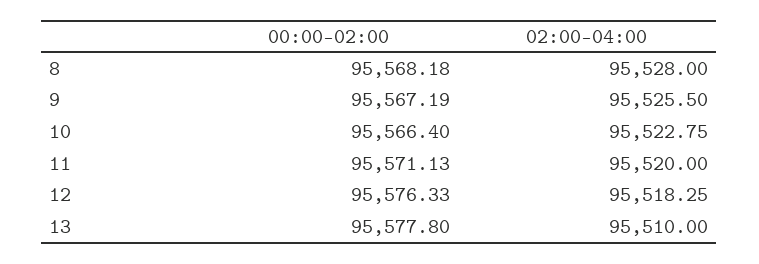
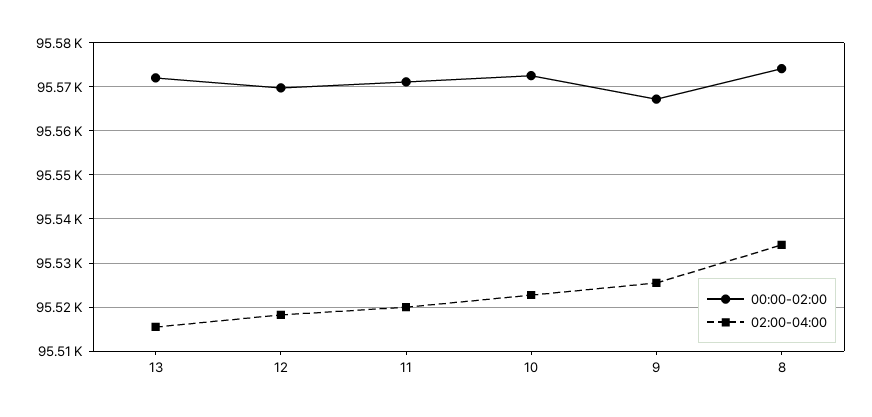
00:00-02:00, 8: 95568.18 -> 95574
02:00-04:00, 8: 95528 -> 95534
00:00-02:00, 10: 95566.4 -> 95572
00:00-02:00, 12: 95576.33 -> 95570
00:00-02:00, 13: 95577.8 -> 95572
02:00-04:00, 13: 95510 -> 95516

